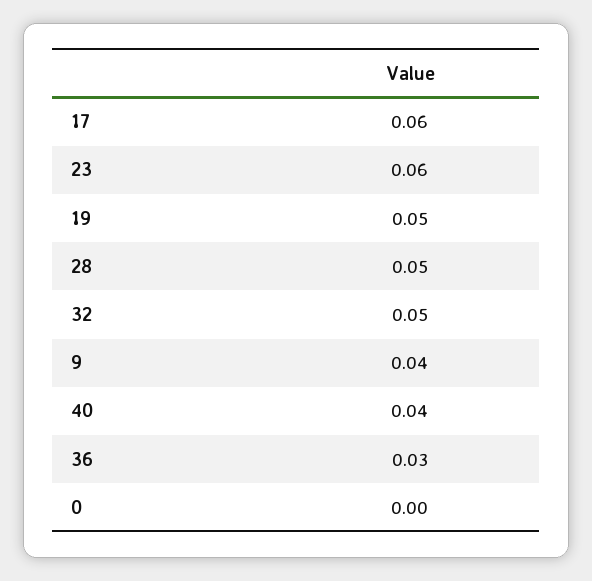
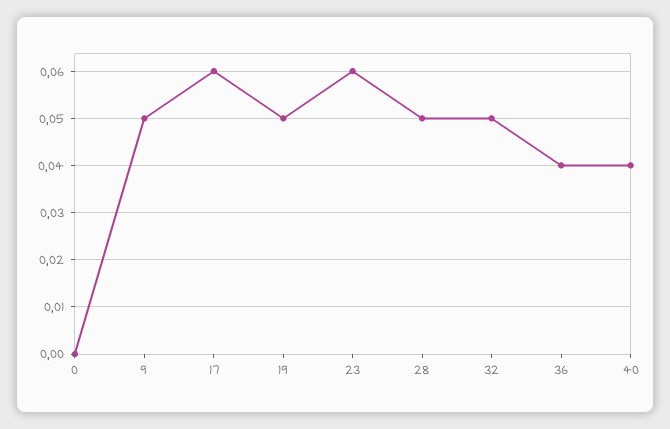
9: 0.04 -> 0.05
36: 0.03 -> 0.04

